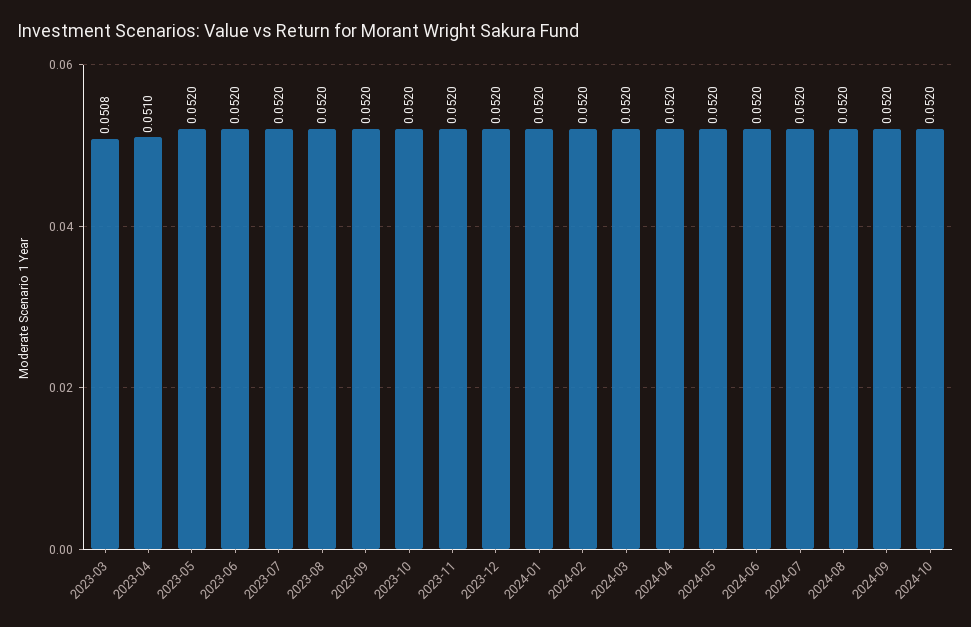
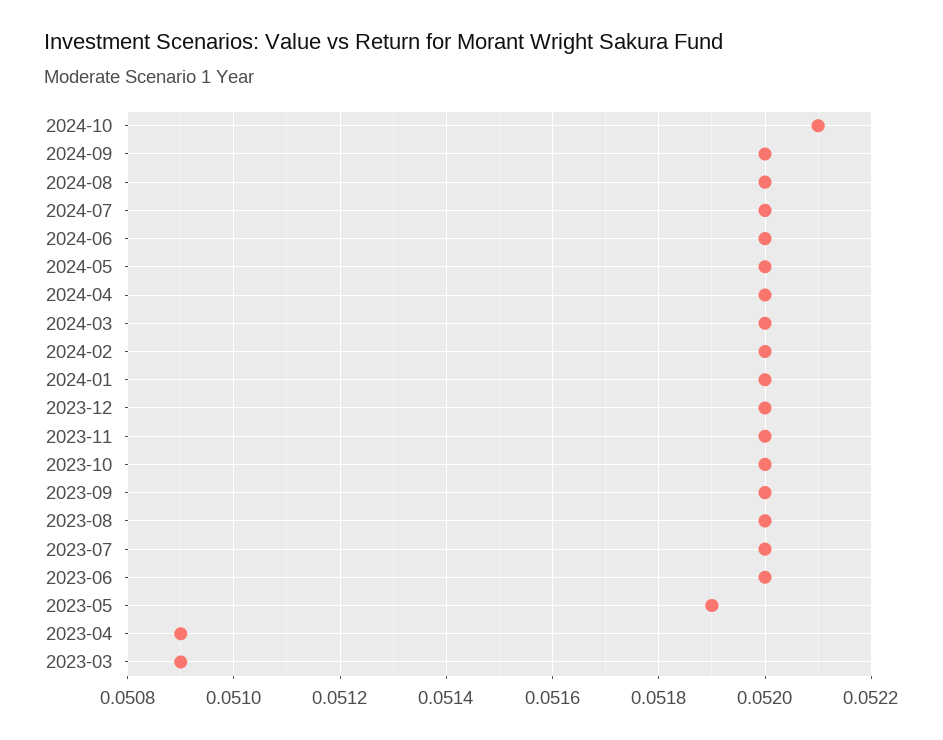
2023-03: 0.0508 -> 0.0509
2023-04: 0.051 -> 0.0509
2023-05: 0.052 -> 0.0519
2024-10: 0.052 -> 0.0521

